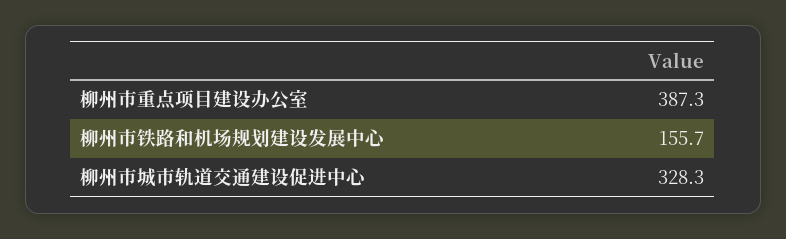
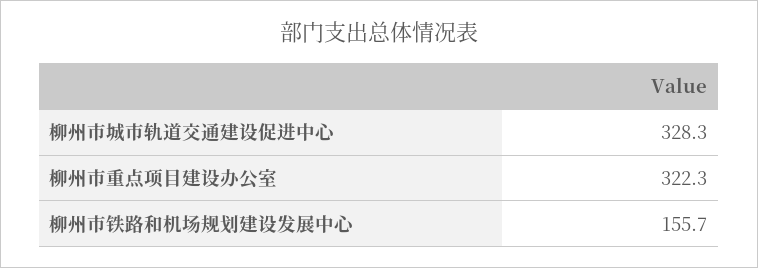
柳州市重点项目建设办公室: 387.3 -> 322.3

